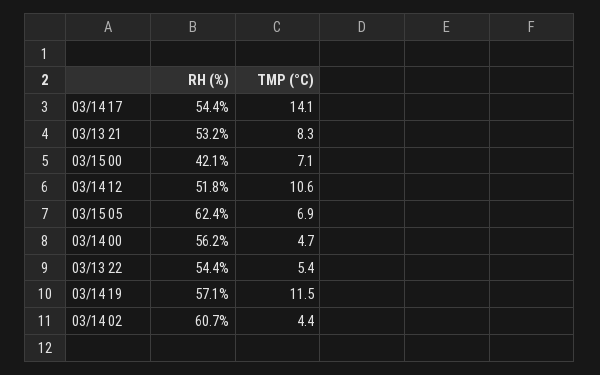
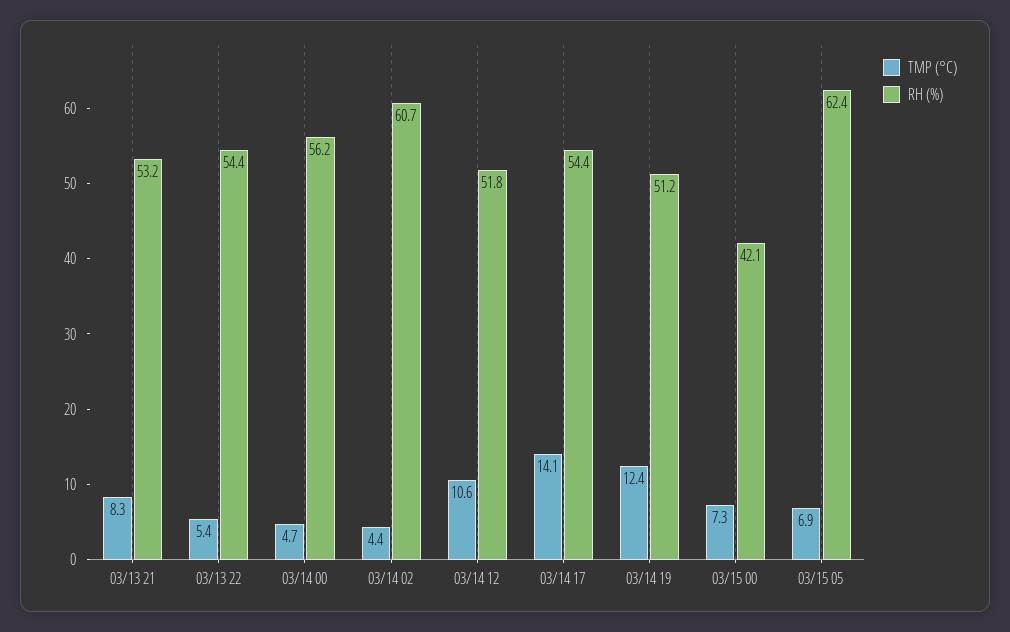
TMP (°C), 03/15 00: 7.1 -> 7.3
RH (%), 03/14 19: 57.1 -> 51.2
TMP (°C), 03/14 19: 11.5 -> 12.4

